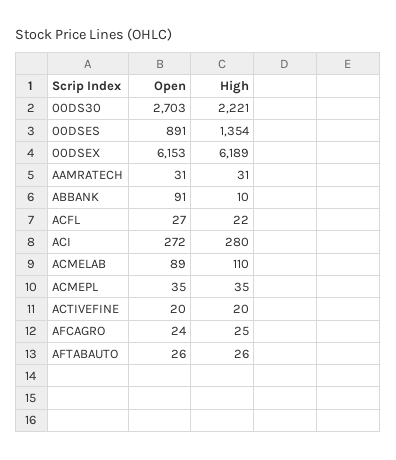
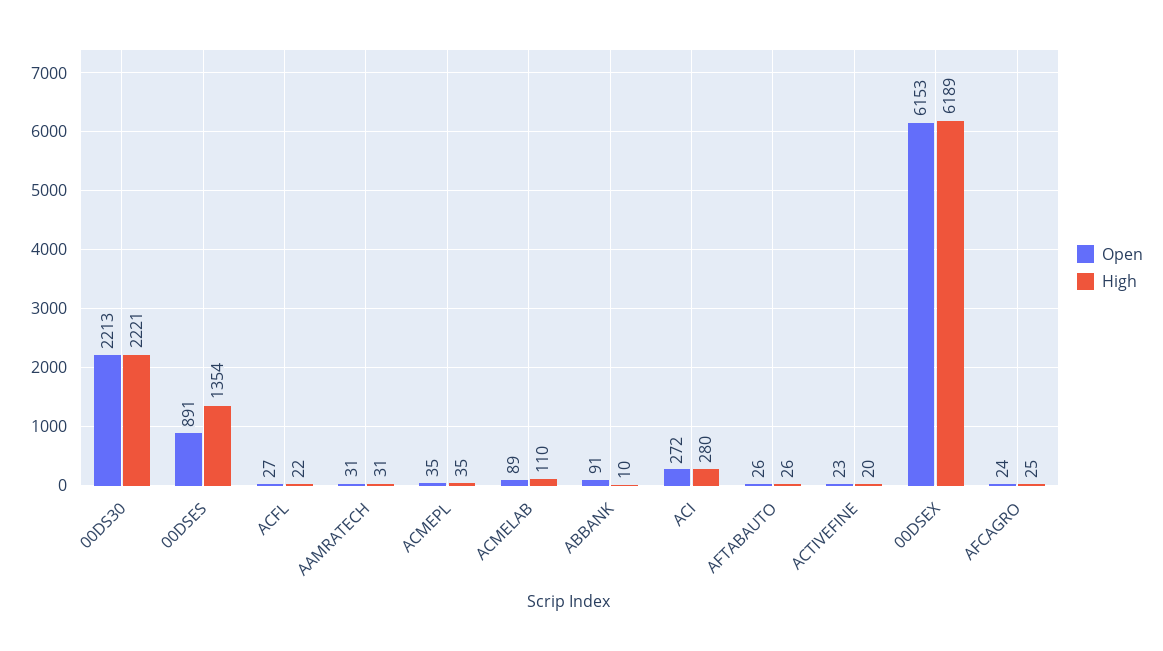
Open, 00DS30: 2703 -> 2213
Open, ACTIVEFINE: 20 -> 23

